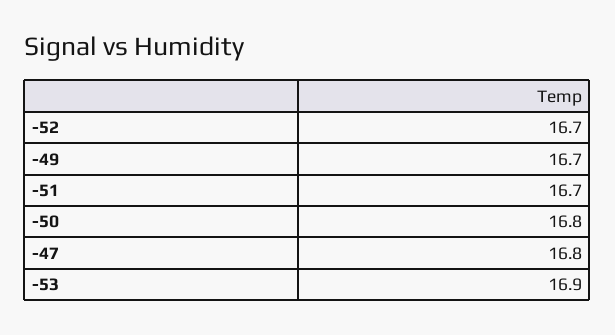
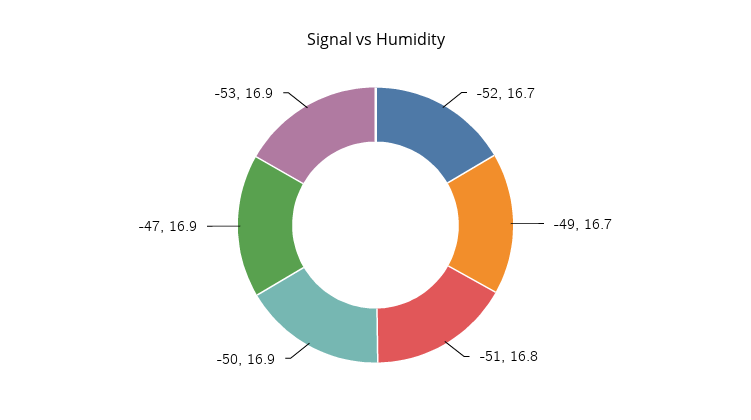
-51: 16.7 -> 16.8
-50: 16.8 -> 16.9
-47: 16.8 -> 16.9

